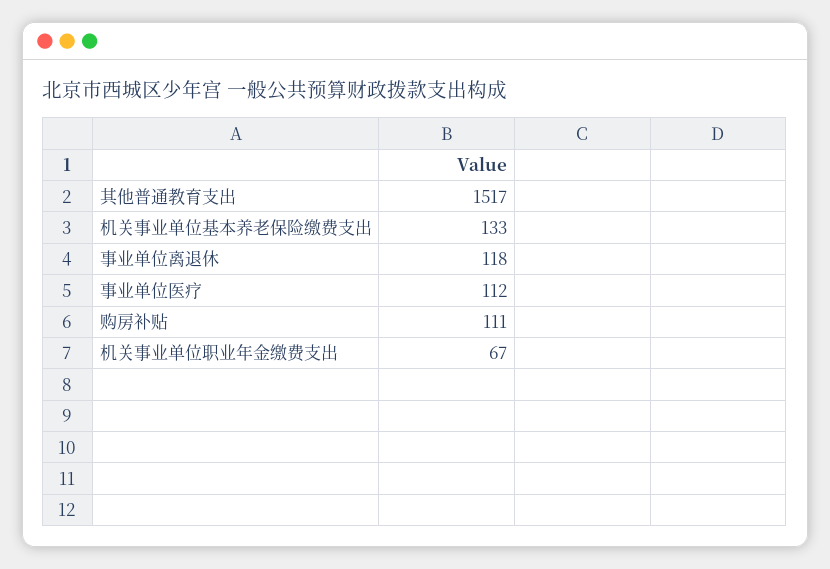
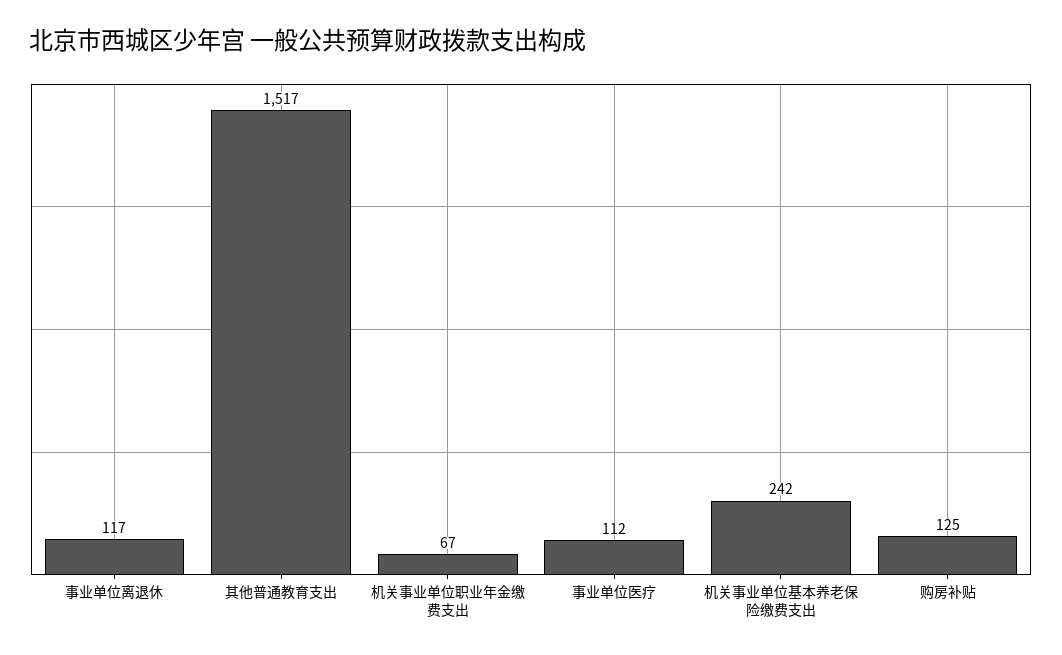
机关事业单位基本养老保险缴费支出: 133 -> 242
事业单位离退休: 118 -> 117
购房补贴: 111 -> 125

